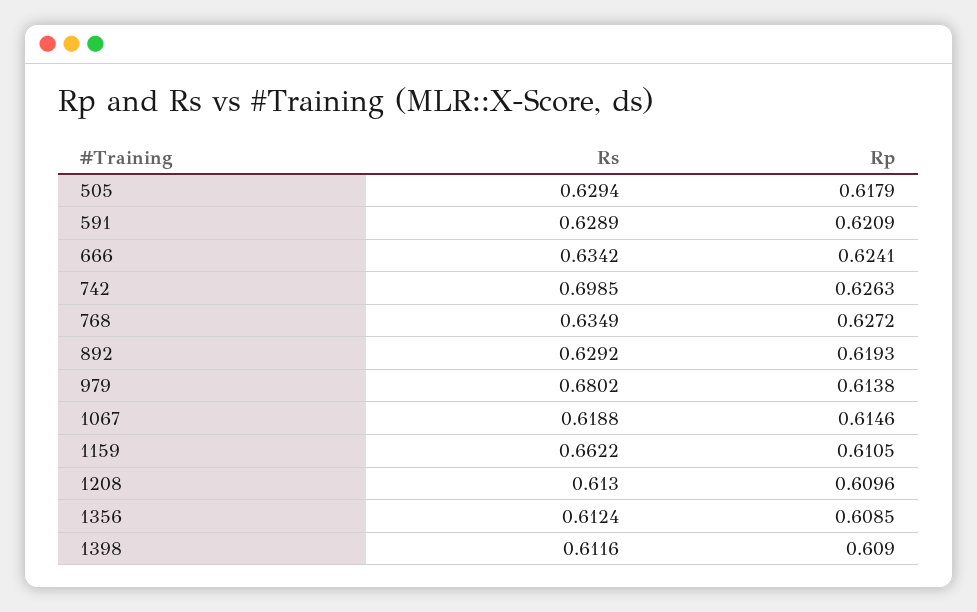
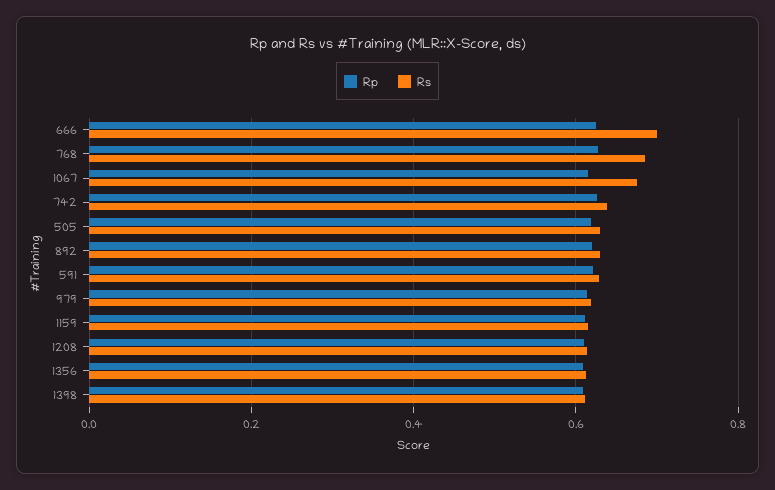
Rs, 666: 0.6342 -> 0.7
Rs, 742: 0.6985 -> 0.64
Rs, 768: 0.6349 -> 0.68
Rs, 979: 0.6802 -> 0.62
Rs, 1067: 0.6188 -> 0.68
Rs, 1159: 0.6622 -> 0.62

